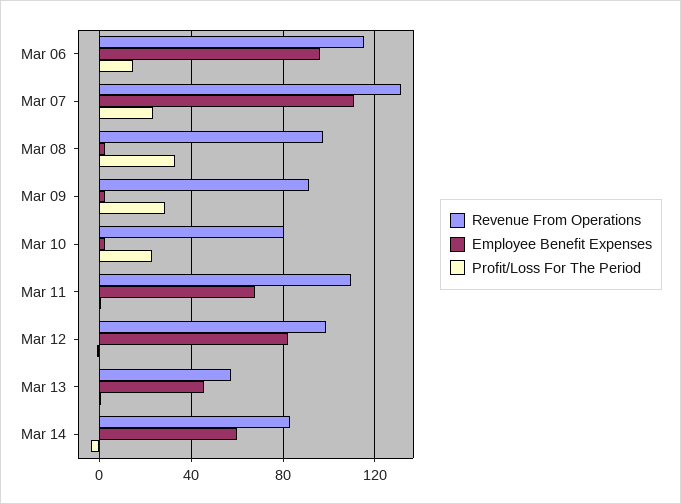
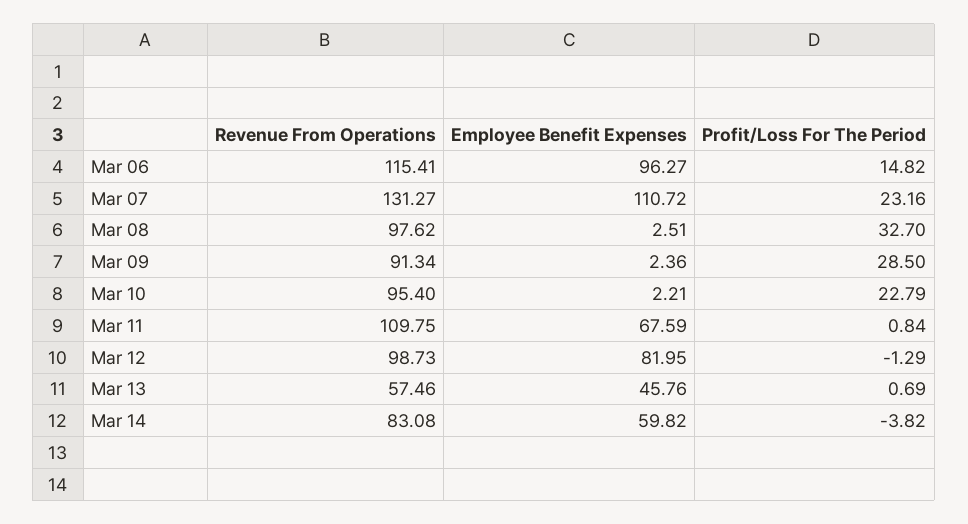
Revenue From Operations, Mar 10: 80 -> 95.4

